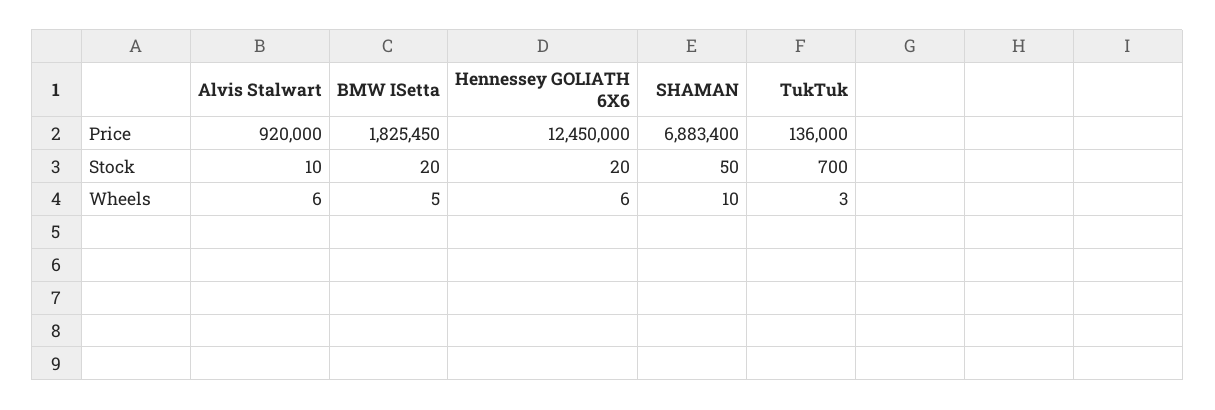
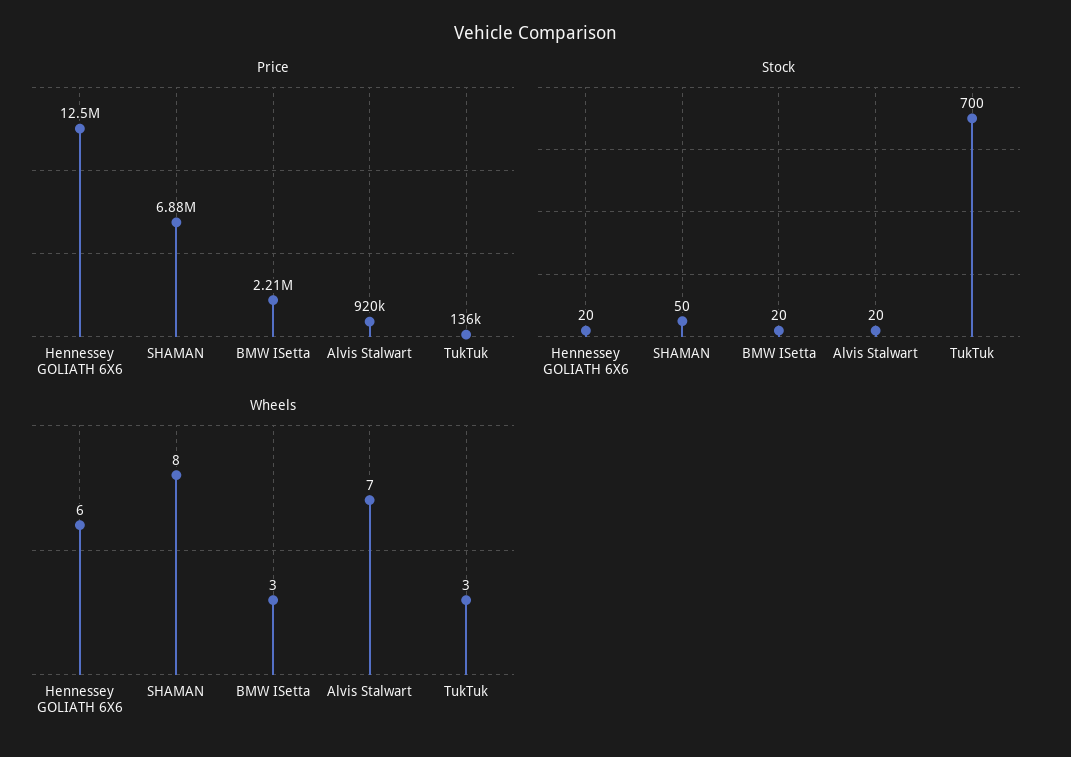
Price, BMW ISetta: 1825450 -> 2210000
Stock, Alvis Stalwart: 10 -> 20
Wheels, Alvis Stalwart: 6 -> 7
Wheels, BMW ISetta: 5 -> 3
Wheels, SHAMAN: 10 -> 8

